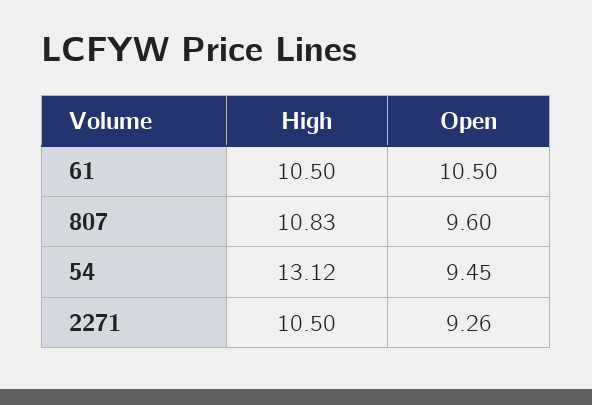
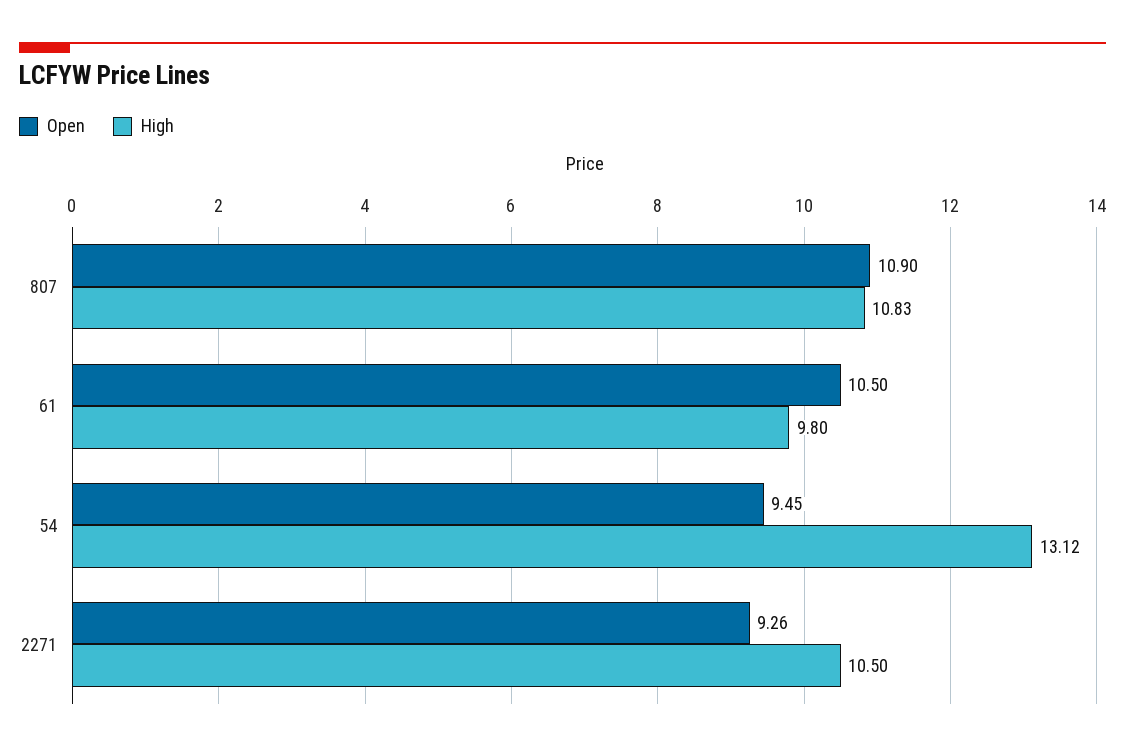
High, 61: 10.5 -> 9.8
Open, 807: 9.6 -> 10.9

